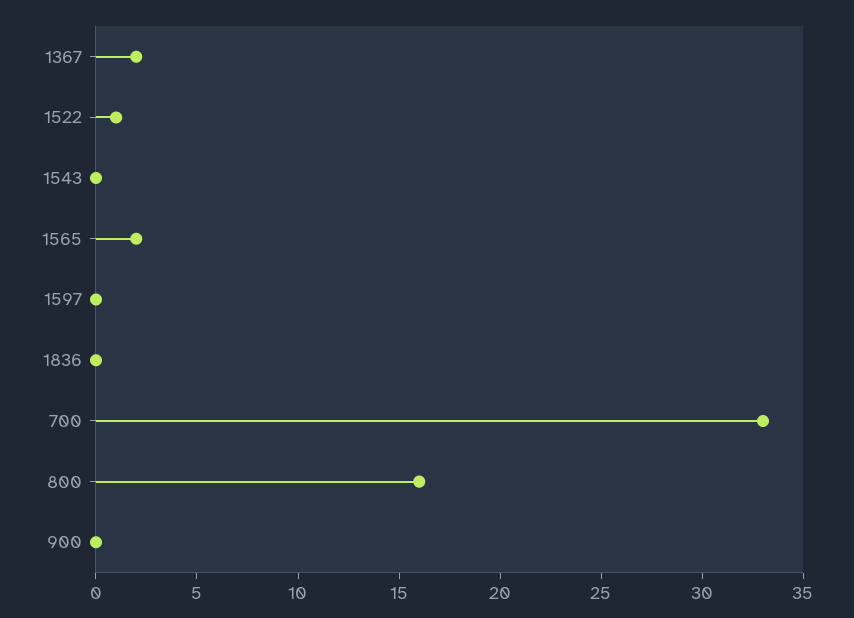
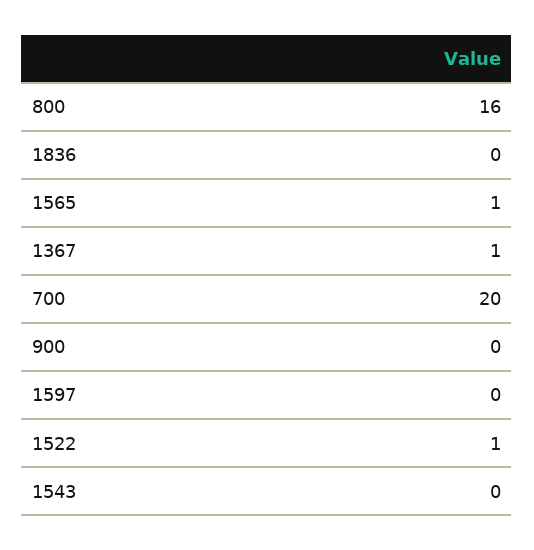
1367: 2 -> 1
1565: 2 -> 1
700: 33 -> 20

